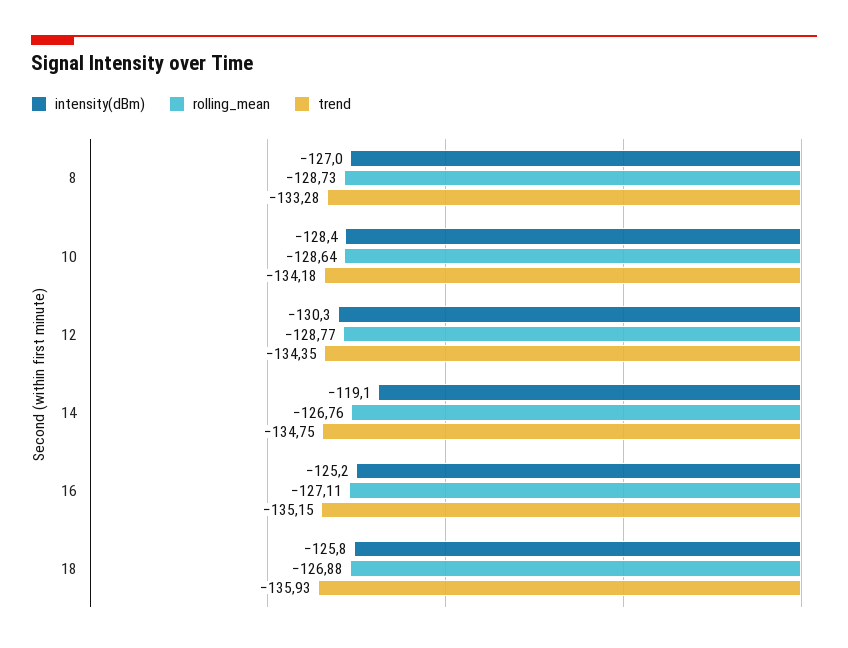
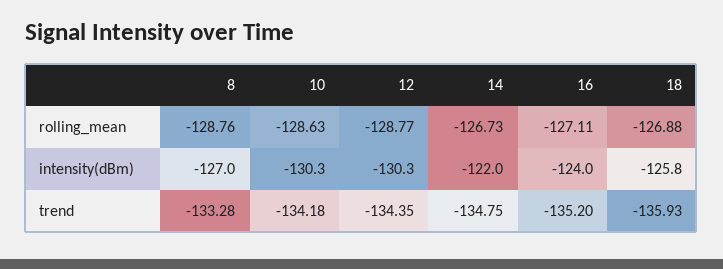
rolling_mean, 8: -128.73 -> -128.76
intensity(dBm), 10: -128.4 -> -130.3
rolling_mean, 10: -128.64 -> -128.63
intensity(dBm), 14: -119.1 -> -122
rolling_mean, 14: -126.76 -> -126.73
intensity(dBm), 16: -125.2 -> -124
trend, 16: -135.15 -> -135.2

